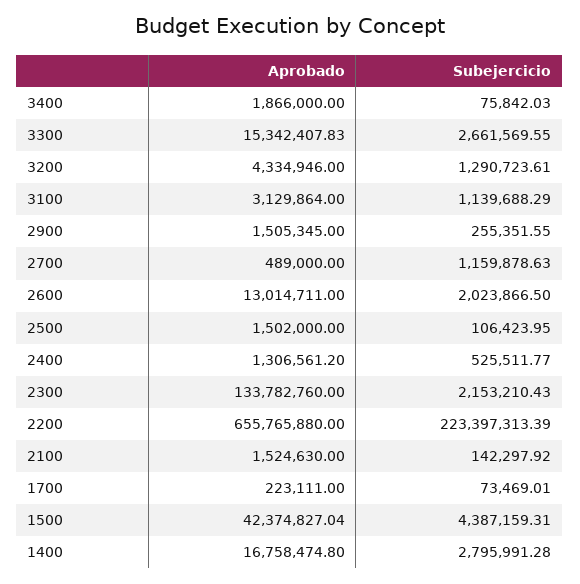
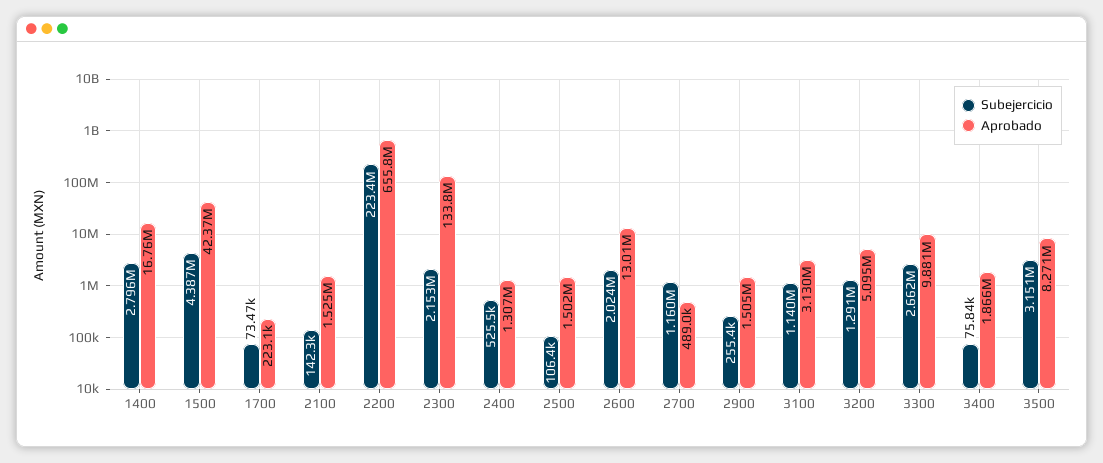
Aprobado, 3300: 15342407.83 -> 9881000
Aprobado, 3200: 4334946 -> 5095000
Subejercicio, 3500: none -> 3151000
Aprobado, 3500: none -> 8271000

